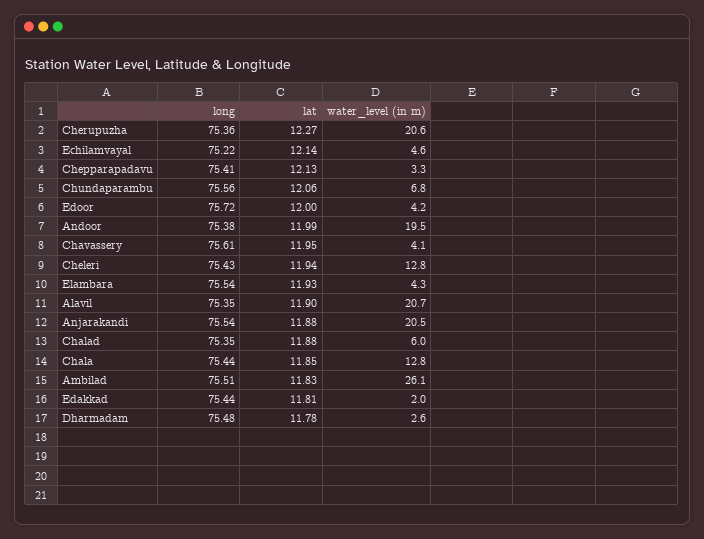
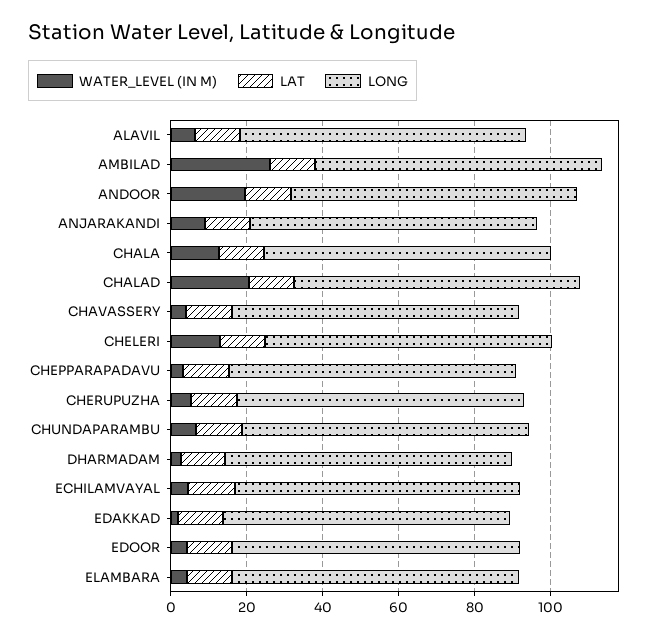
water_level (in m), Cherupuzha: 20.6 -> 5
water_level (in m), Alavil: 20.7 -> 5
water_level (in m), Anjarakandi: 20.5 -> 10
water_level (in m), Chalad: 6 -> 20

